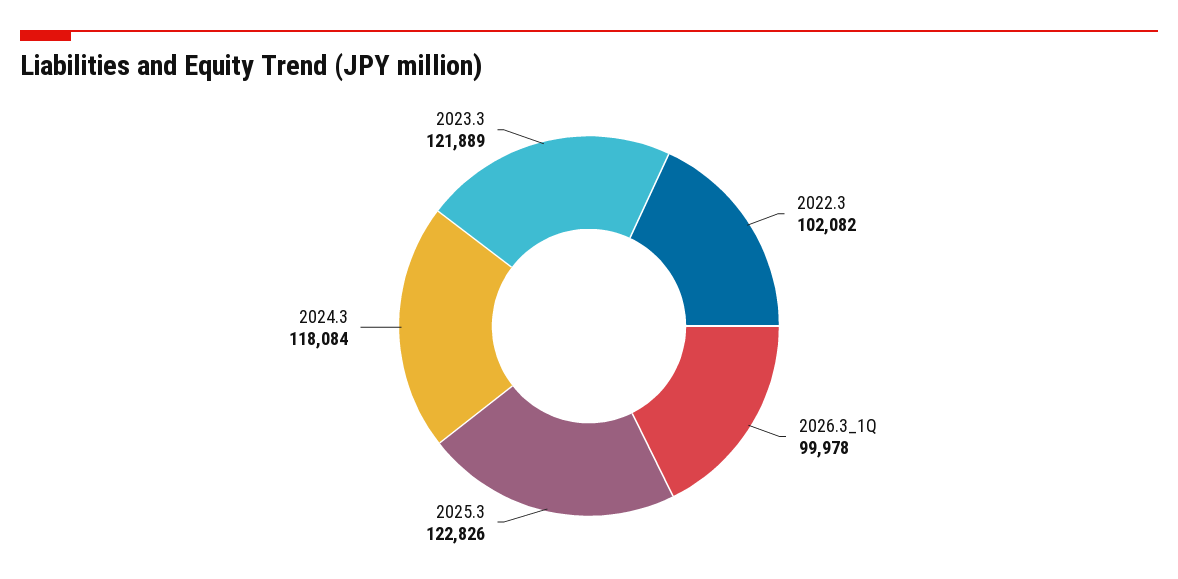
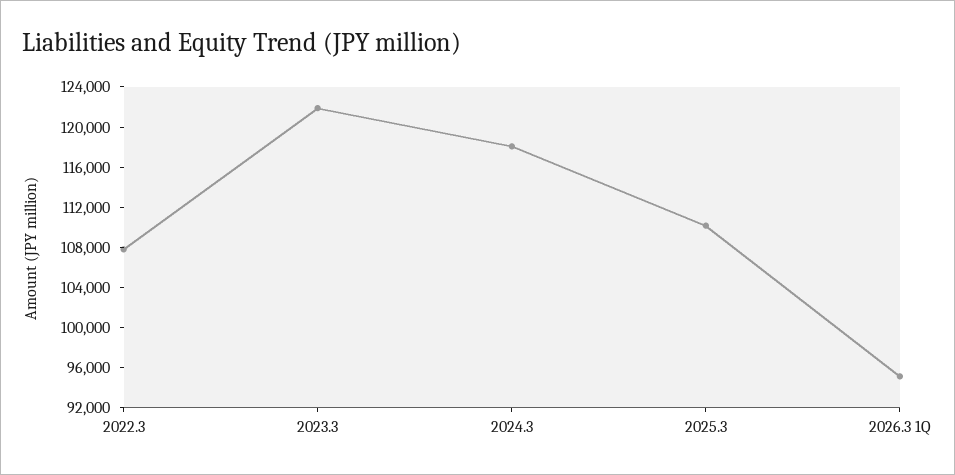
2022.3: 102082 -> 108000
2026.3_1Q: 99978 -> 95000
2025.3: 122826 -> 110000

